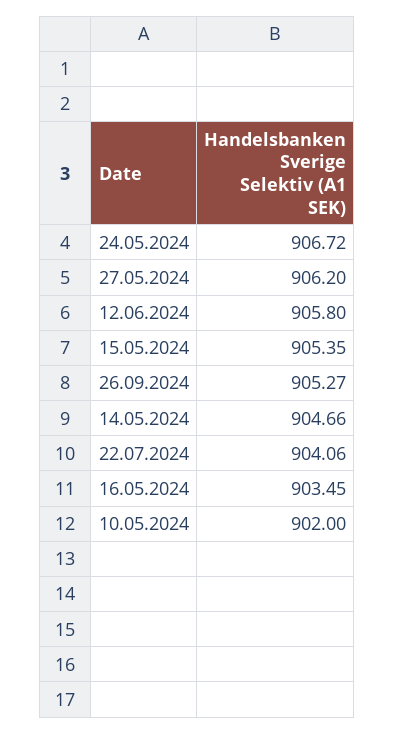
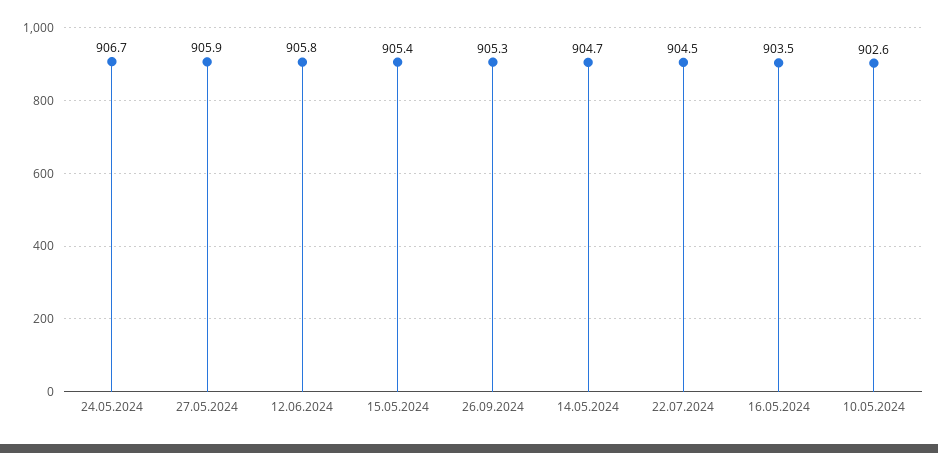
27.05.2024: 906.2 -> 905.9
22.07.2024: 904.06 -> 904.5
10.05.2024: 902 -> 902.6

